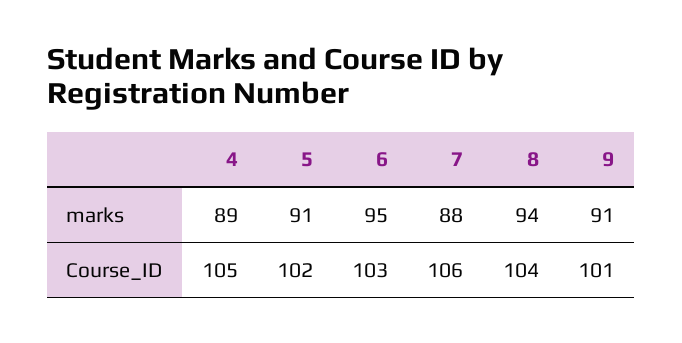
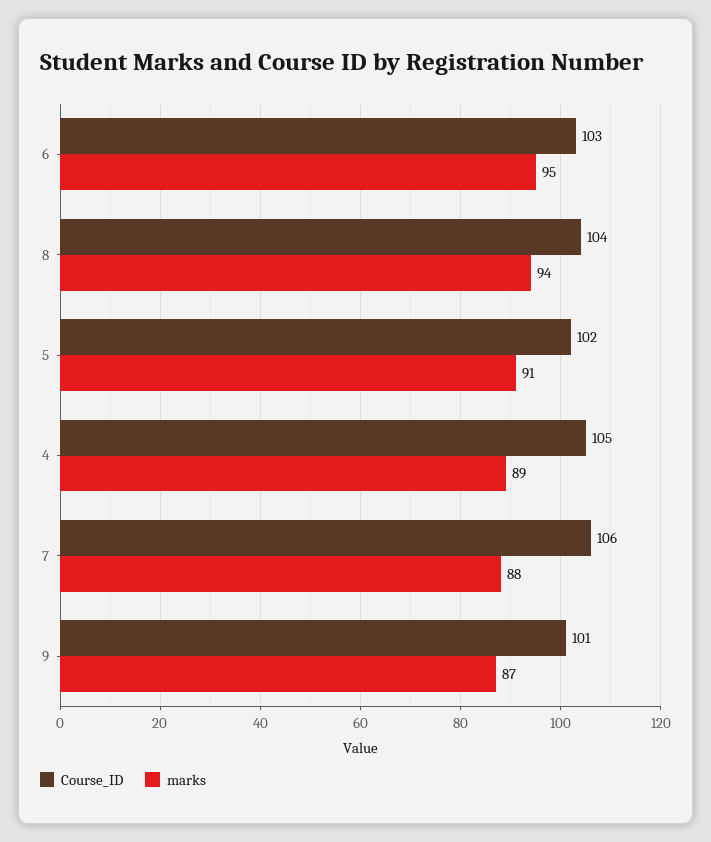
marks, 9: 91 -> 87

